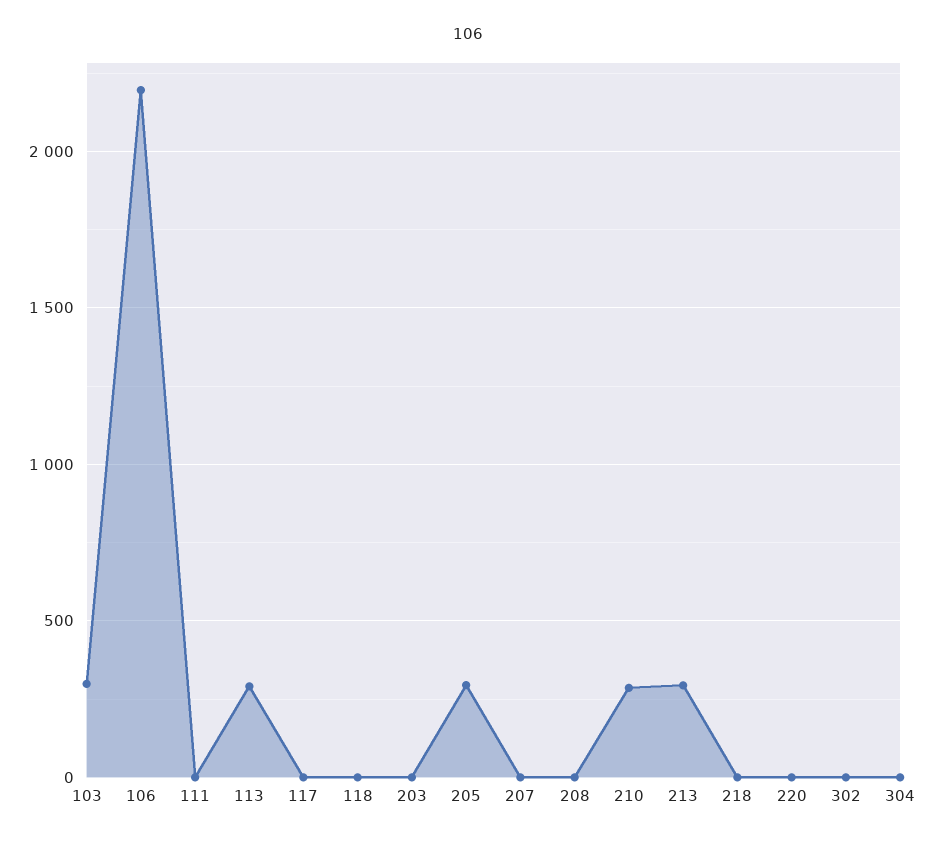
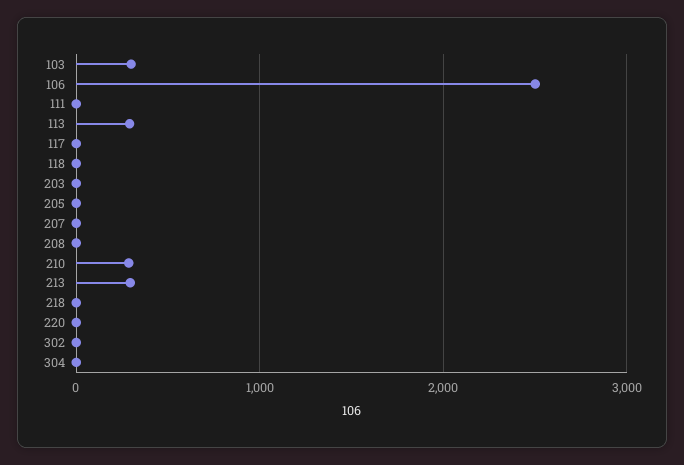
106: 2200 -> 2500
205: 300 -> 0

